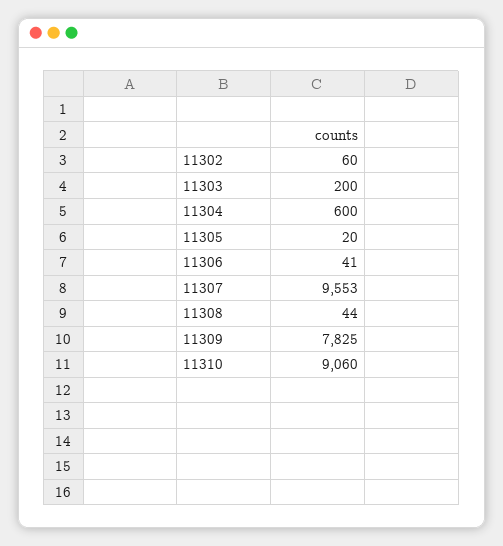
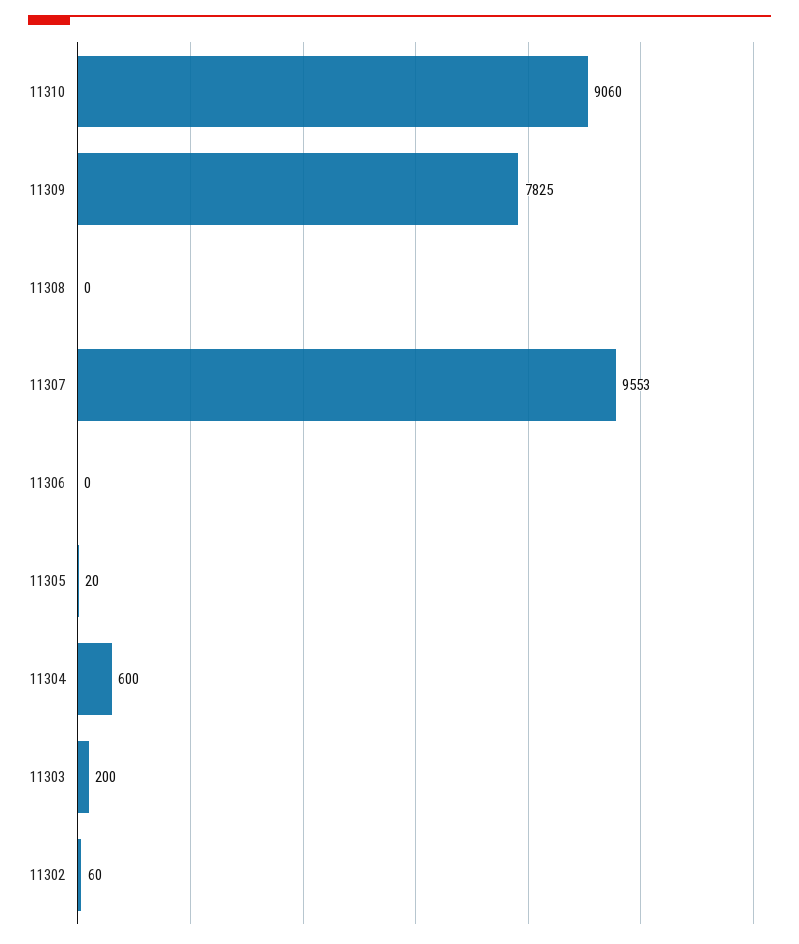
11306: 41 -> 0
11308: 44 -> 0

